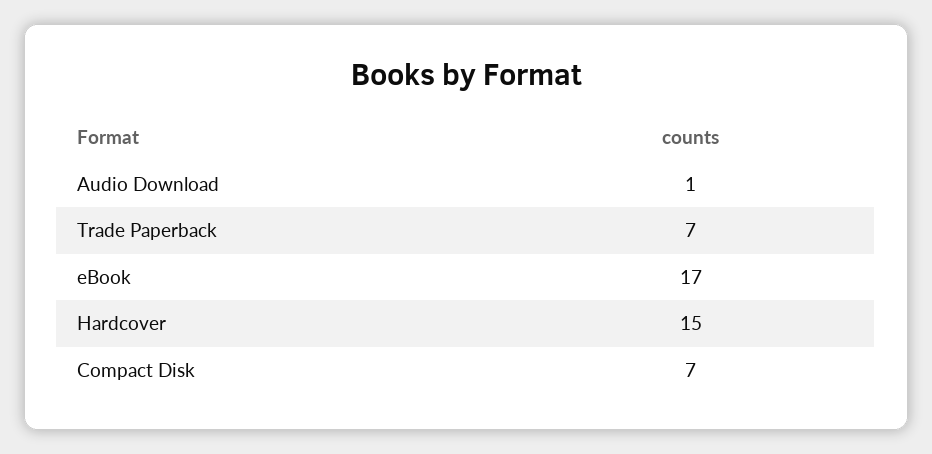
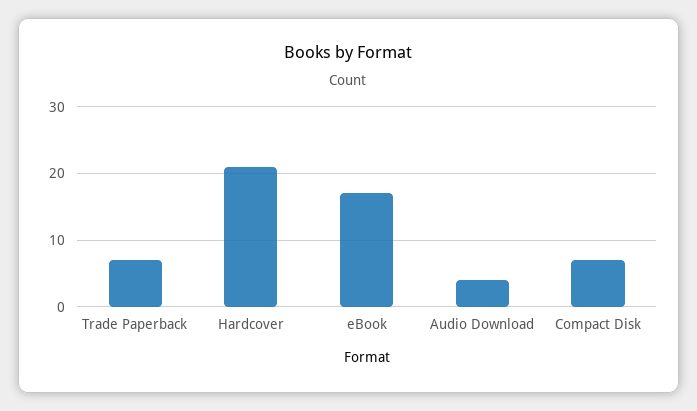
Audio Download: 1 -> 4
Hardcover: 15 -> 21

